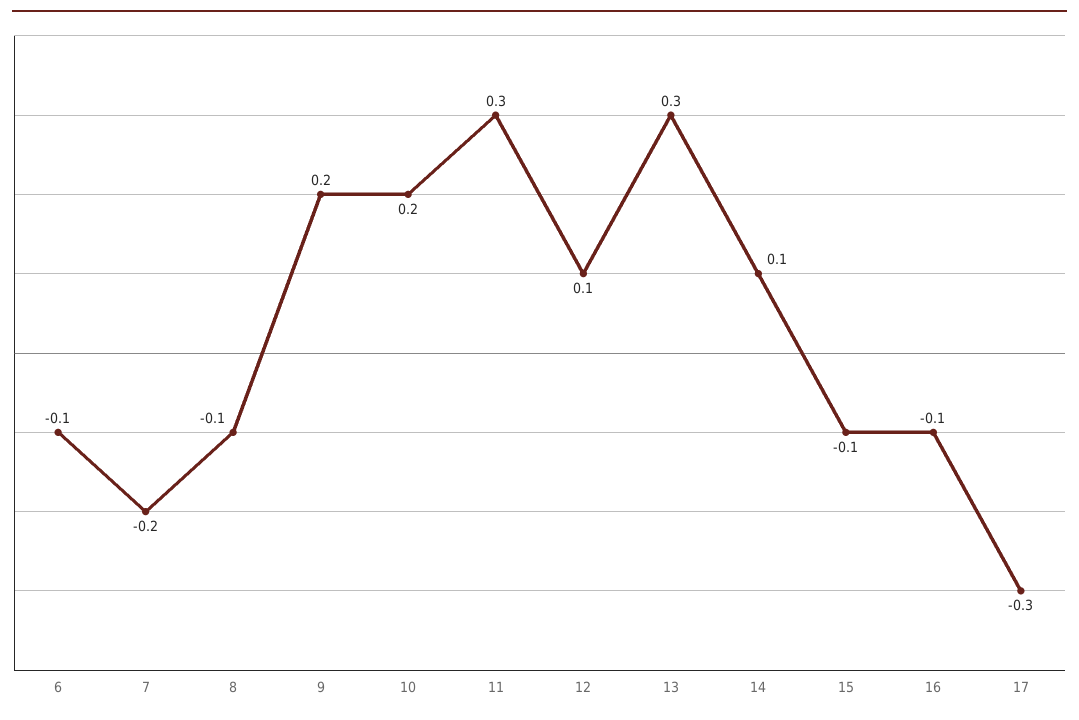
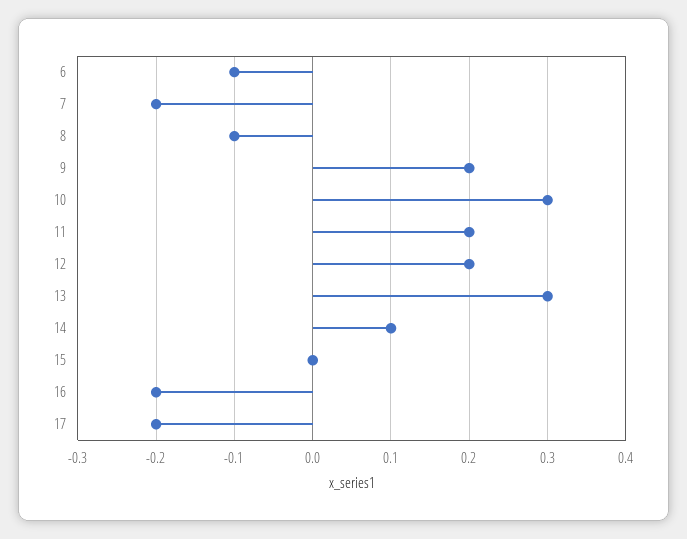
10: 0.2 -> 0.3
11: 0.3 -> 0.2
12: 0.1 -> 0.2
15: -0.1 -> 0
16: -0.1 -> -0.2
17: -0.3 -> -0.2

